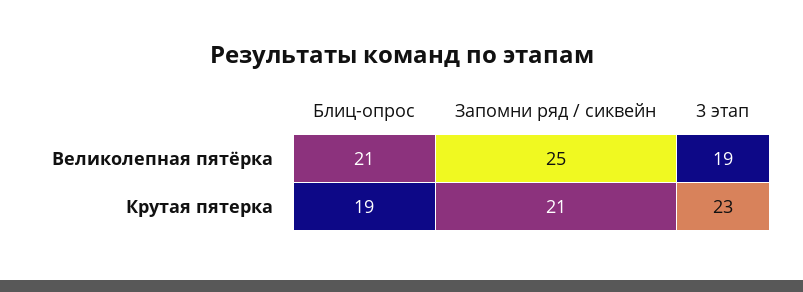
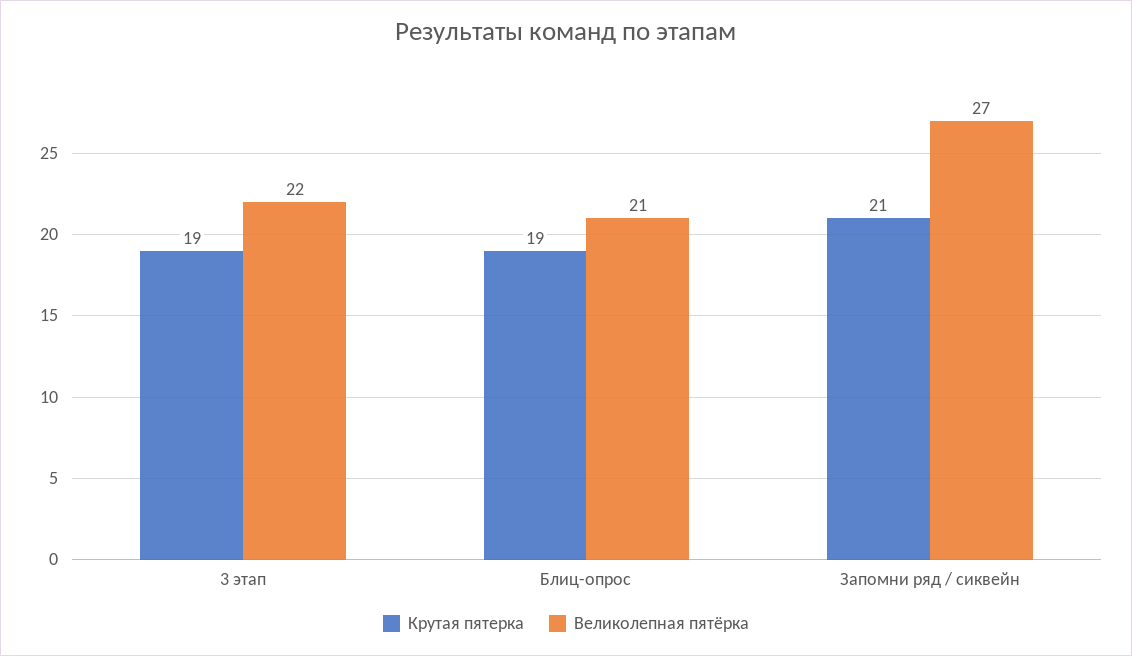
Великолепная пятёрка, Запомни ряд / сиквейн: 25 -> 27
Великолепная пятёрка, 3 этап: 19 -> 22
Крутая пятерка, 3 этап: 23 -> 19

